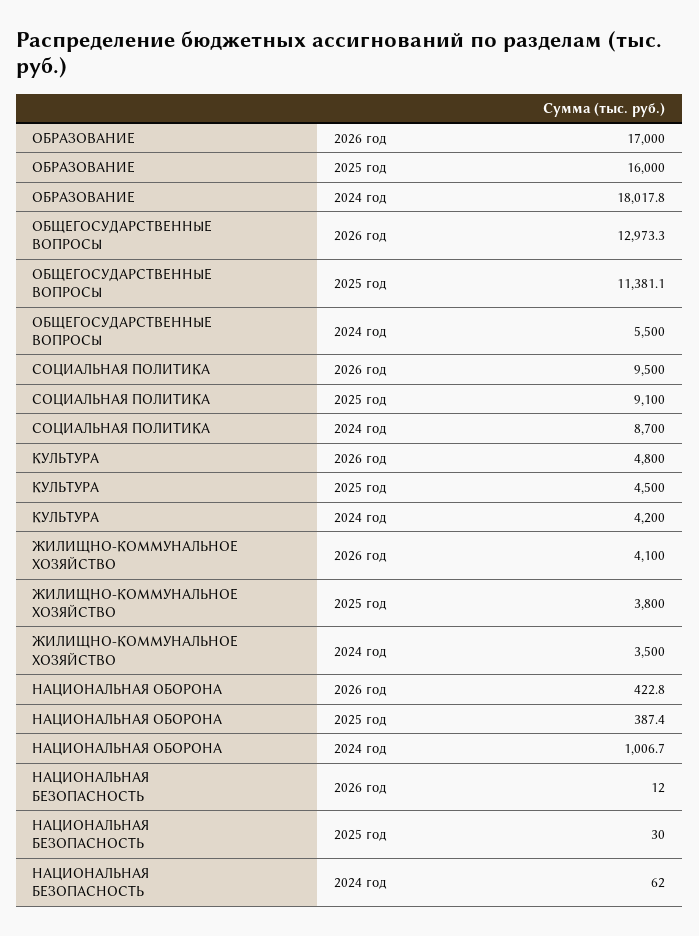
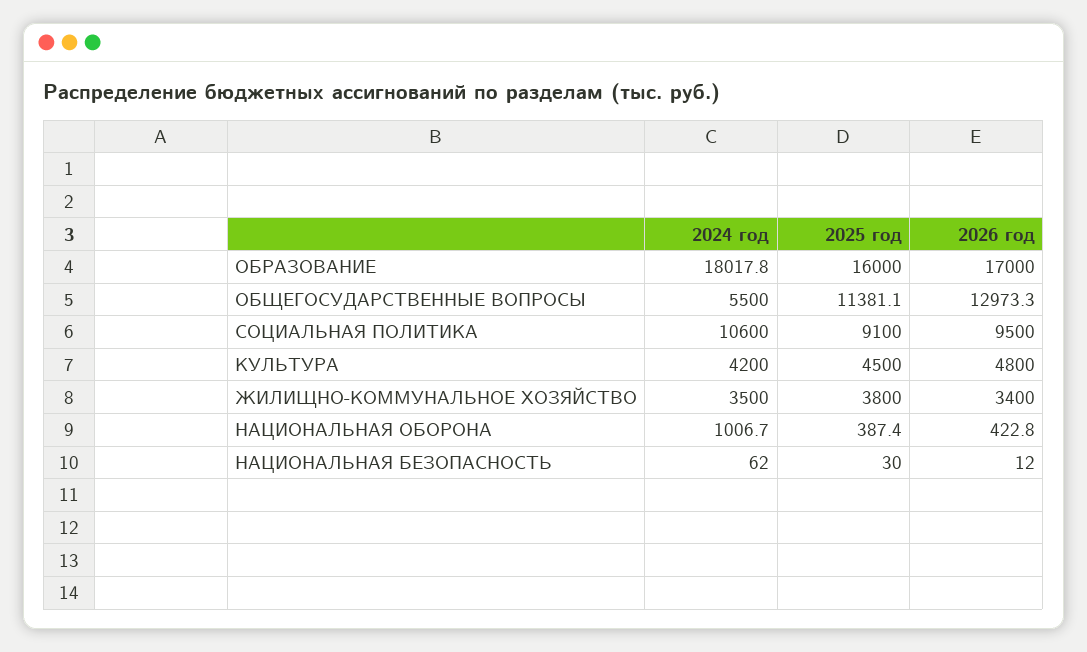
СОЦИАЛЬНАЯ ПОЛИТИКА, 2024 год: 8700 -> 10600
ЖИЛИЩНО-КОММУНАЛЬНОЕ ХОЗЯЙСТВО, 2026 год: 4100 -> 3400

